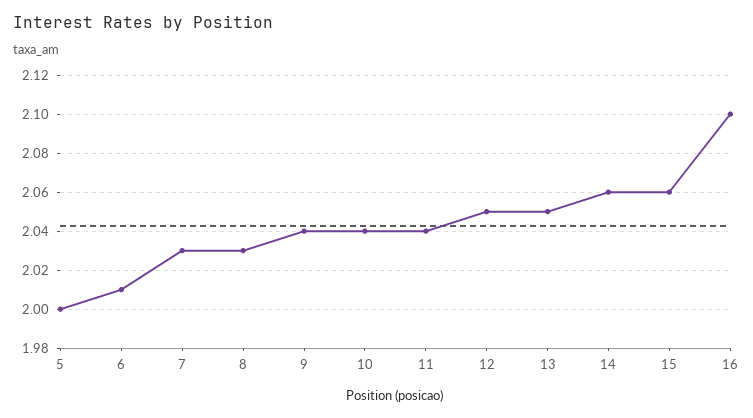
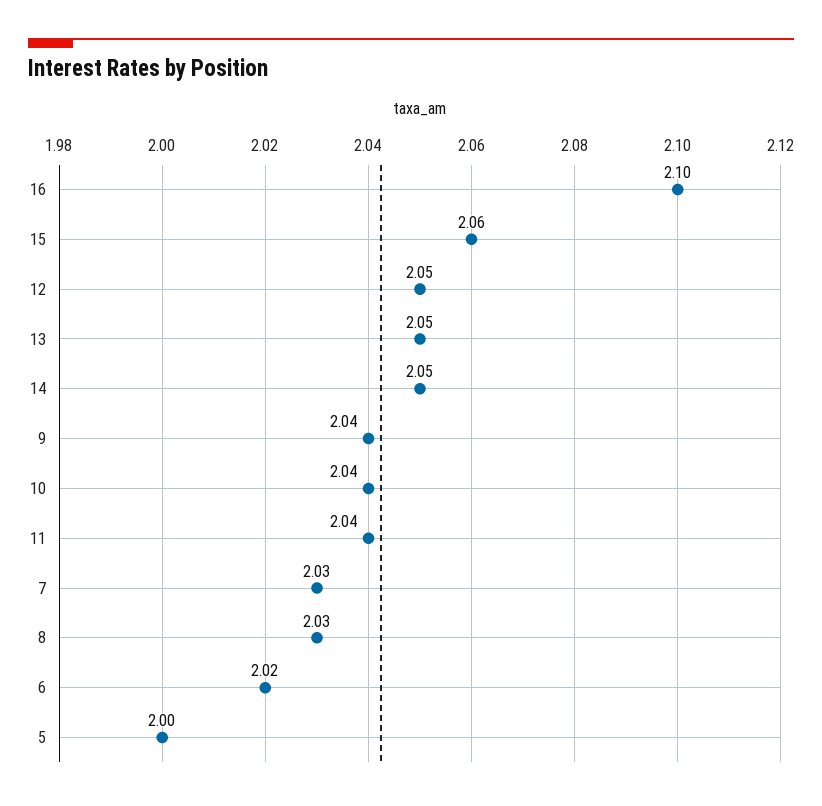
6: 2.01 -> 2.02
14: 2.06 -> 2.05

